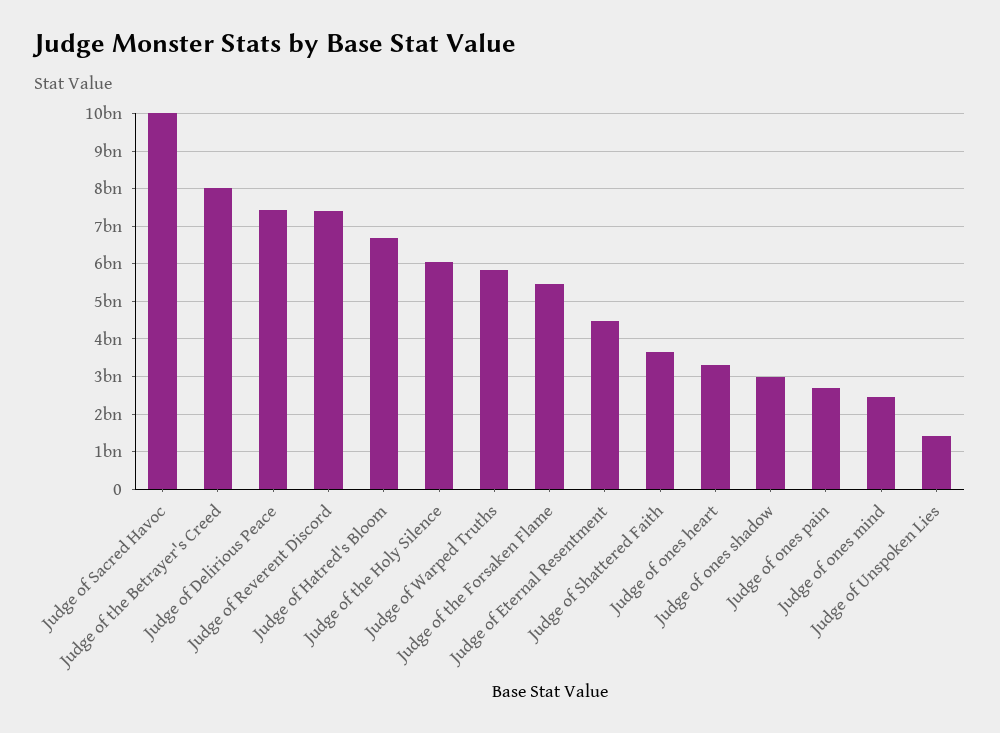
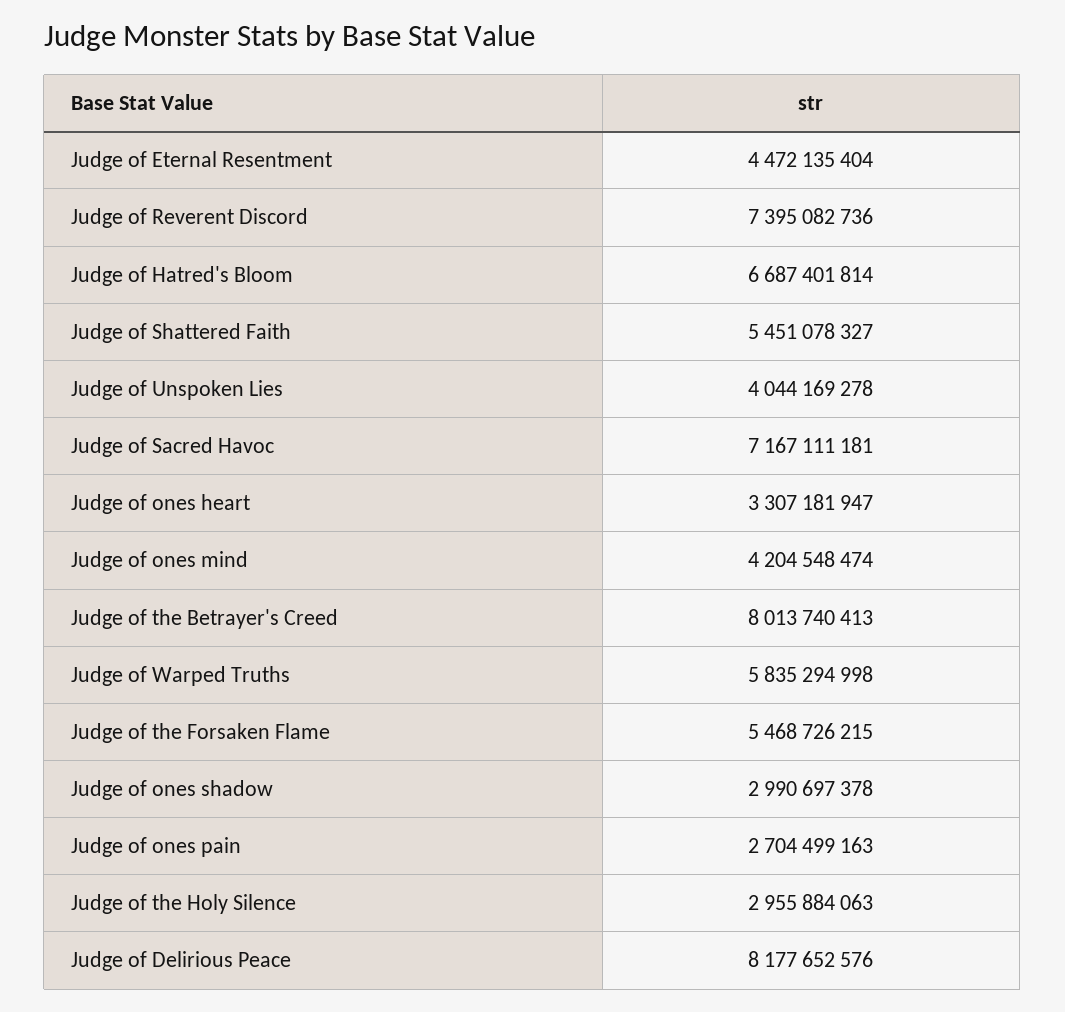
Judge of Sacred Havoc: 10000000000 -> 7167111181
Judge of Delirious Peace: 7400000000 -> 8177652576
Judge of the Holy Silence: 6000000000 -> 2955884063
Judge of Shattered Faith: 3600000000 -> 5451078327
Judge of ones mind: 2400000000 -> 4204548474
Judge of Unspoken Lies: 1400000000 -> 4044169278

